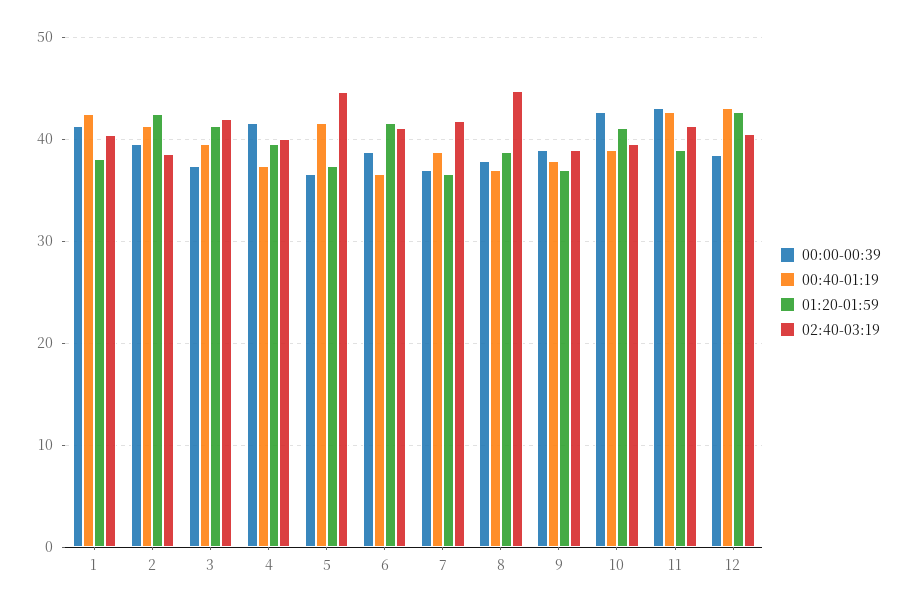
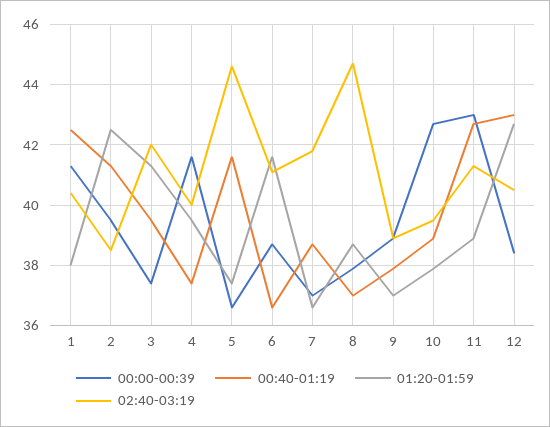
01:20-01:59, 10: 41 -> 38

